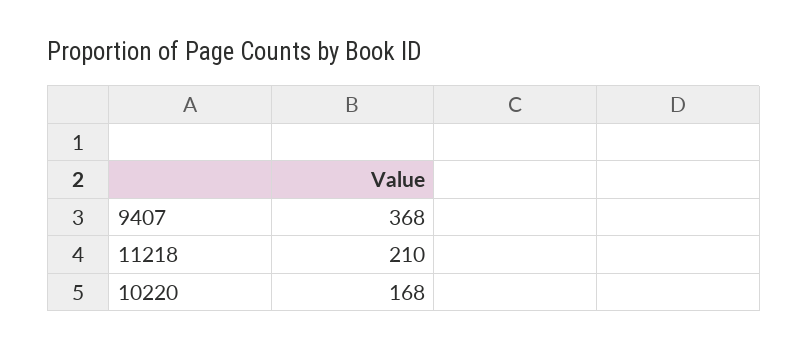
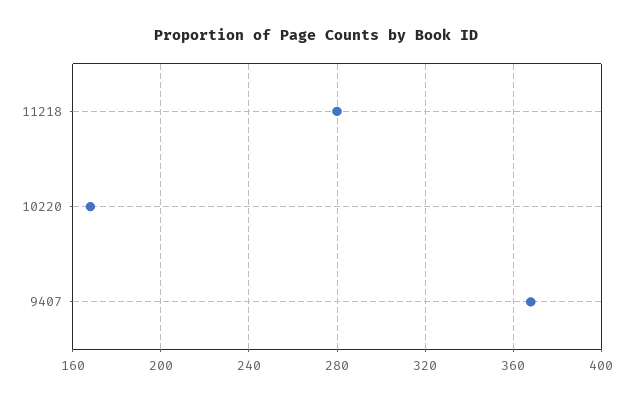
11218: 210 -> 280

